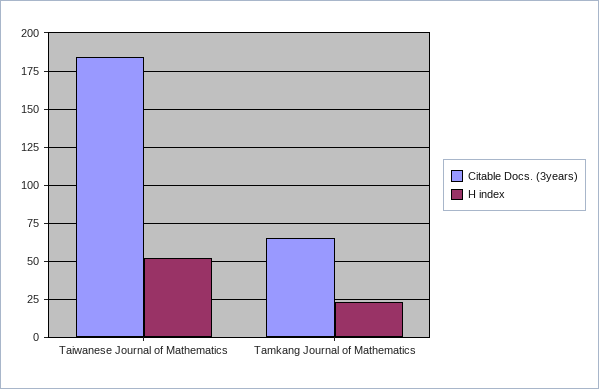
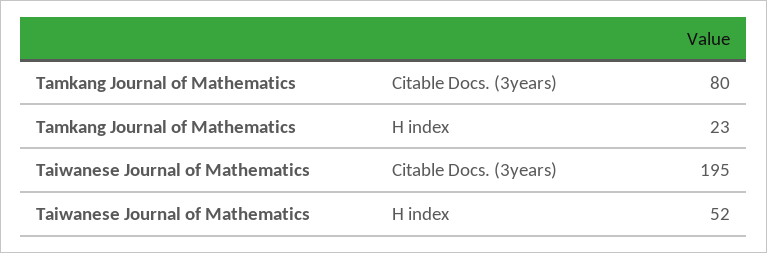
Citable Docs. (3years), Taiwanese Journal of Mathematics: 185 -> 195
Citable Docs. (3years), Tamkang Journal of Mathematics: 65 -> 80

